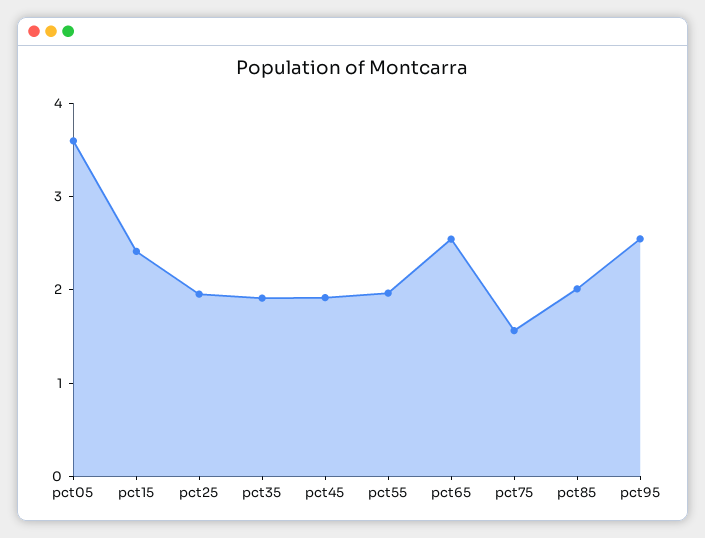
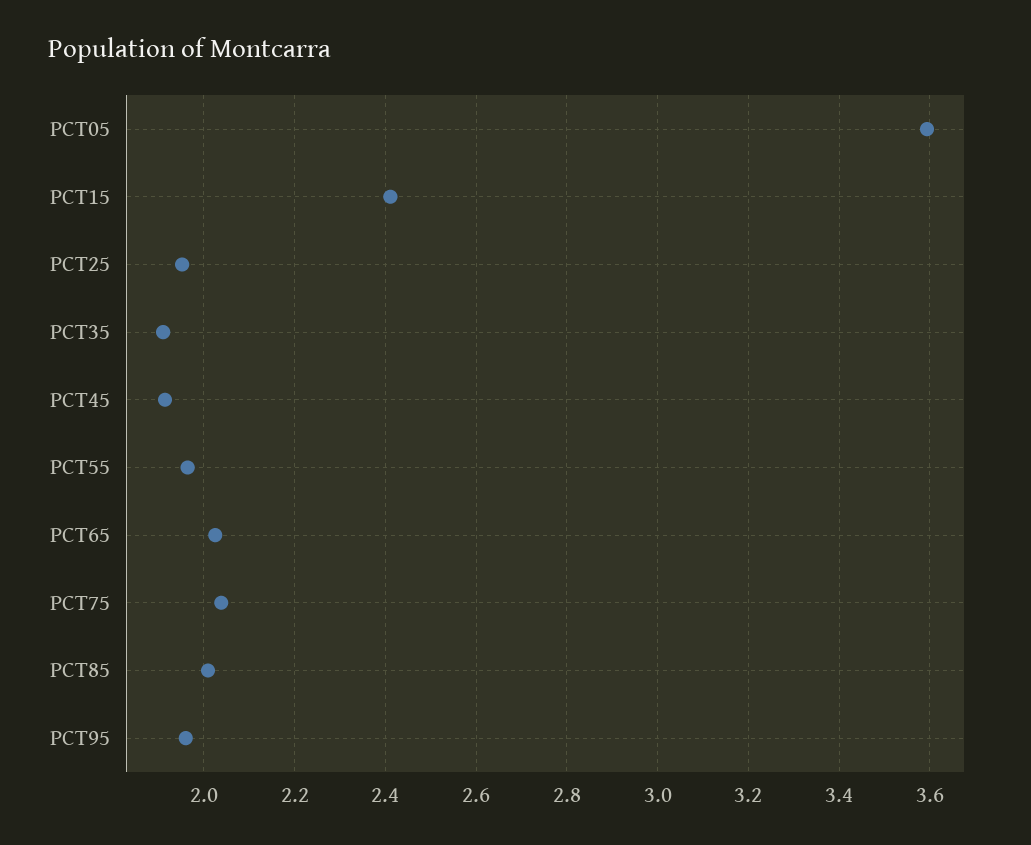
pct65: 2.6 -> 2.02
pct75: 1.6 -> 2.04
pct95: 2.6 -> 1.96

